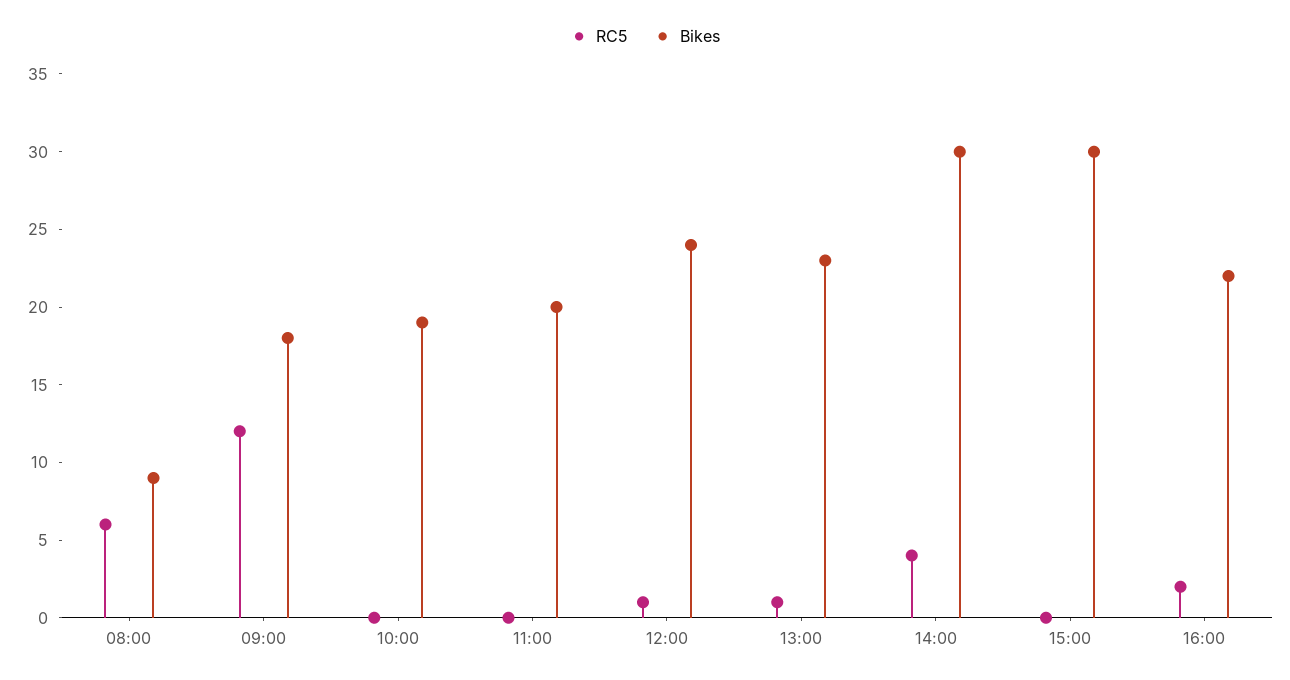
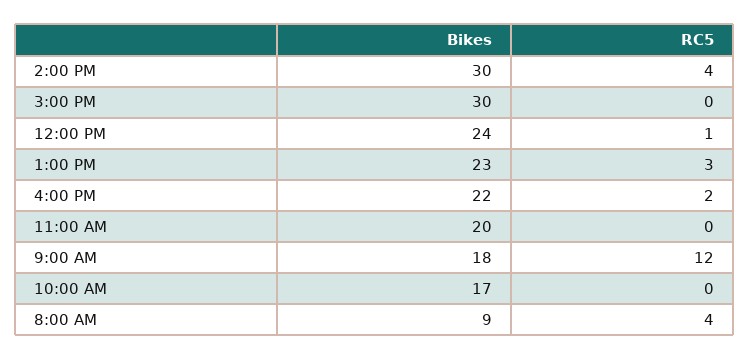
RC5, 08:00: 6 -> 4
Bikes, 10:00: 19 -> 17
RC5, 13:00: 1 -> 3

